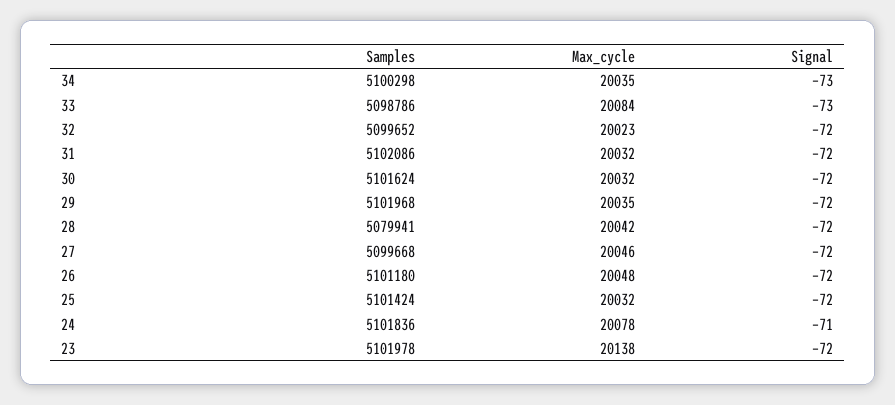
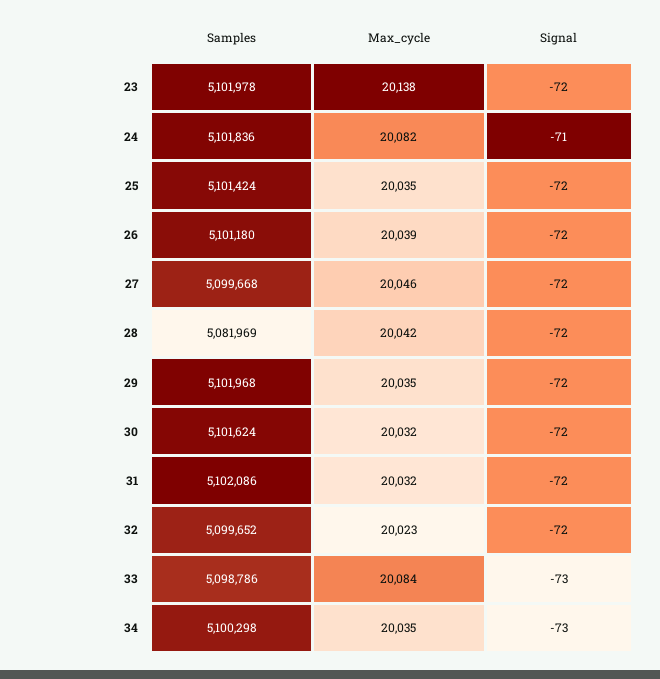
Samples, 28: 5079941 -> 5081969
Max_cycle, 26: 20048 -> 20039
Max_cycle, 25: 20032 -> 20035
Max_cycle, 24: 20078 -> 20082

